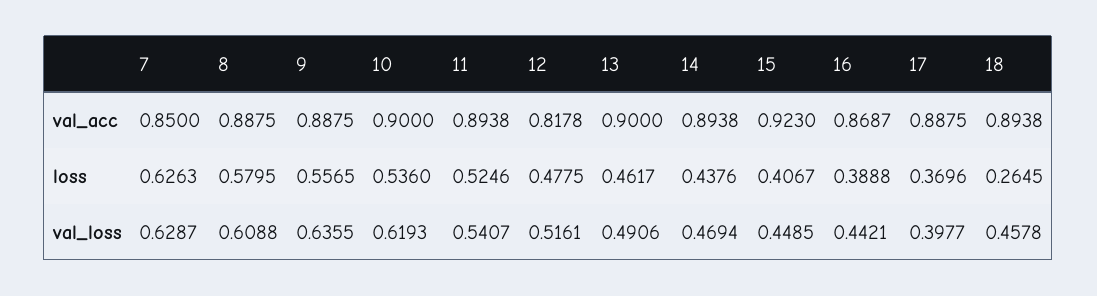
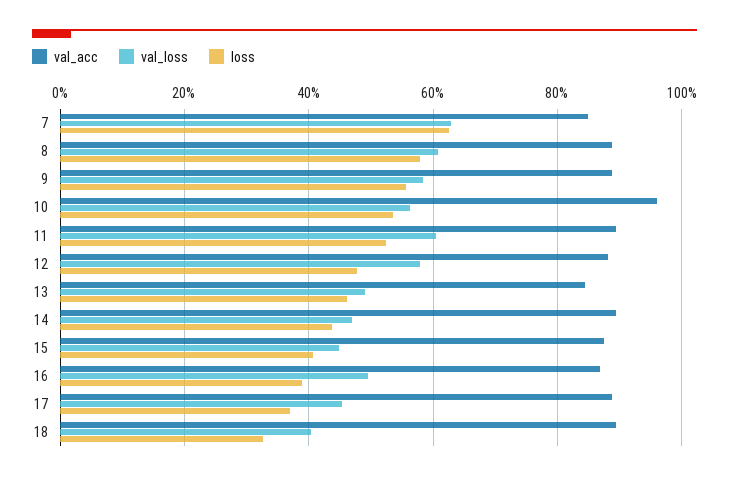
val_acc, 10: 0.9 -> 0.96
val_acc, 12: 0.8178 -> 0.88
val_acc, 13: 0.9 -> 0.84
val_acc, 15: 0.923 -> 0.88
loss, 18: 0.2645 -> 0.32
val_loss, 9: 0.6355 -> 0.58
val_loss, 10: 0.6193 -> 0.56
val_loss, 11: 0.5407 -> 0.6
val_loss, 12: 0.5161 -> 0.58
val_loss, 16: 0.4421 -> 0.5
val_loss, 17: 0.3977 -> 0.46
val_loss, 18: 0.4578 -> 0.4

